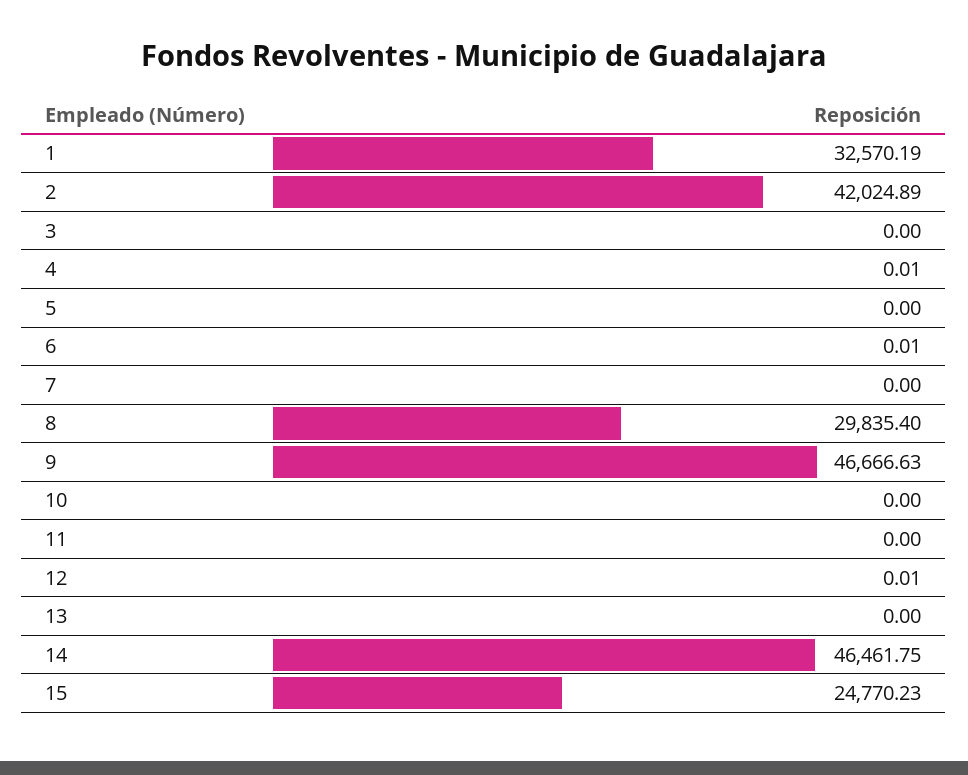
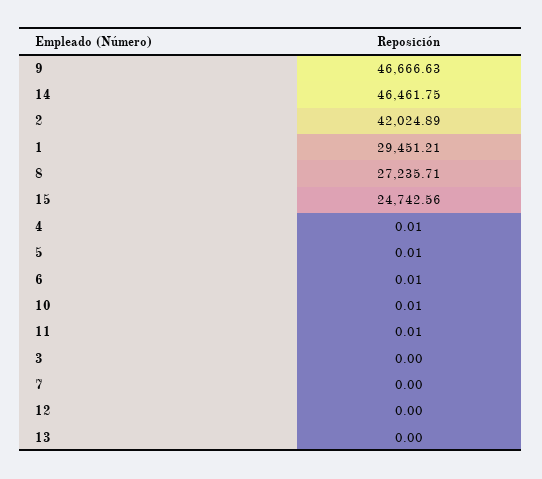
1: 32570.19 -> 29451.21
5: 0 -> 0.01
8: 29835.4 -> 27235.71
10: 0 -> 0.01
11: 0 -> 0.01
12: 0.01 -> 0
15: 24770.23 -> 24742.56

